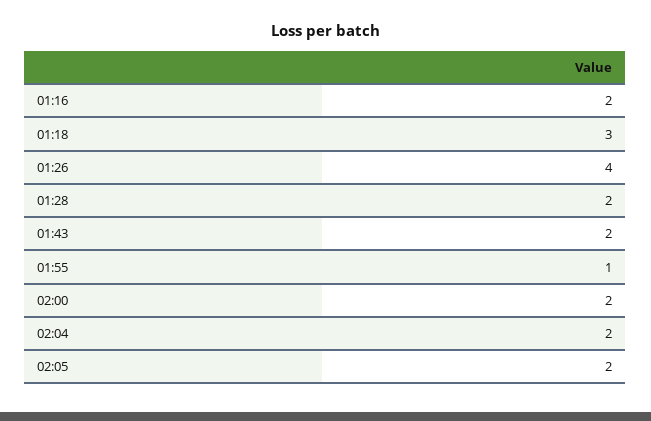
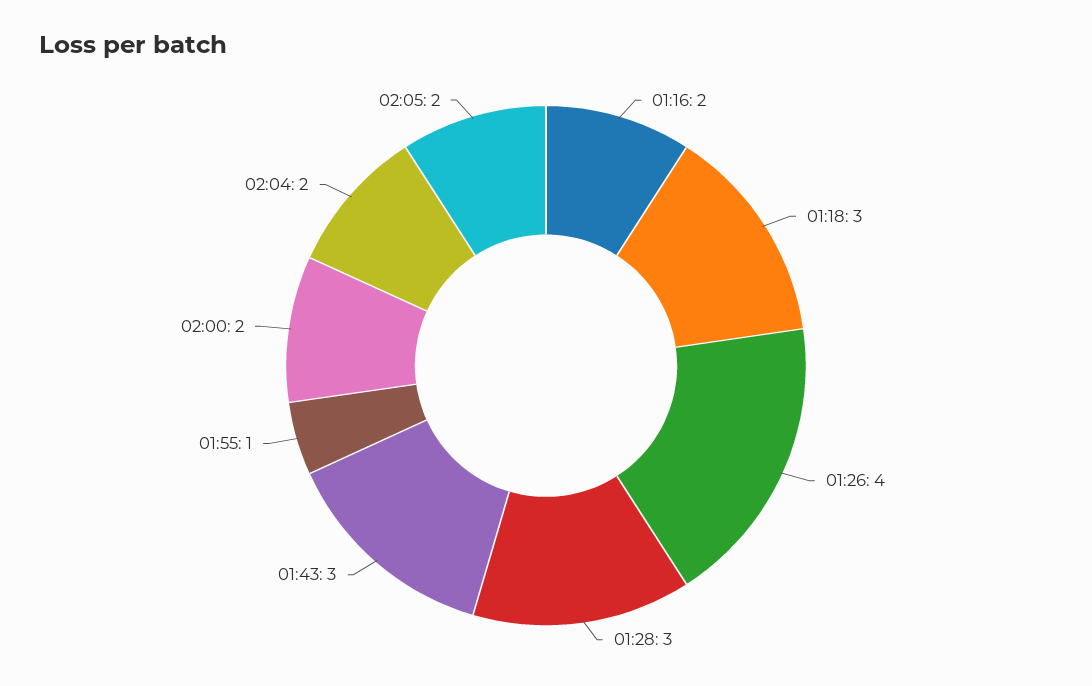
01:28: 2 -> 3
01:43: 2 -> 3

